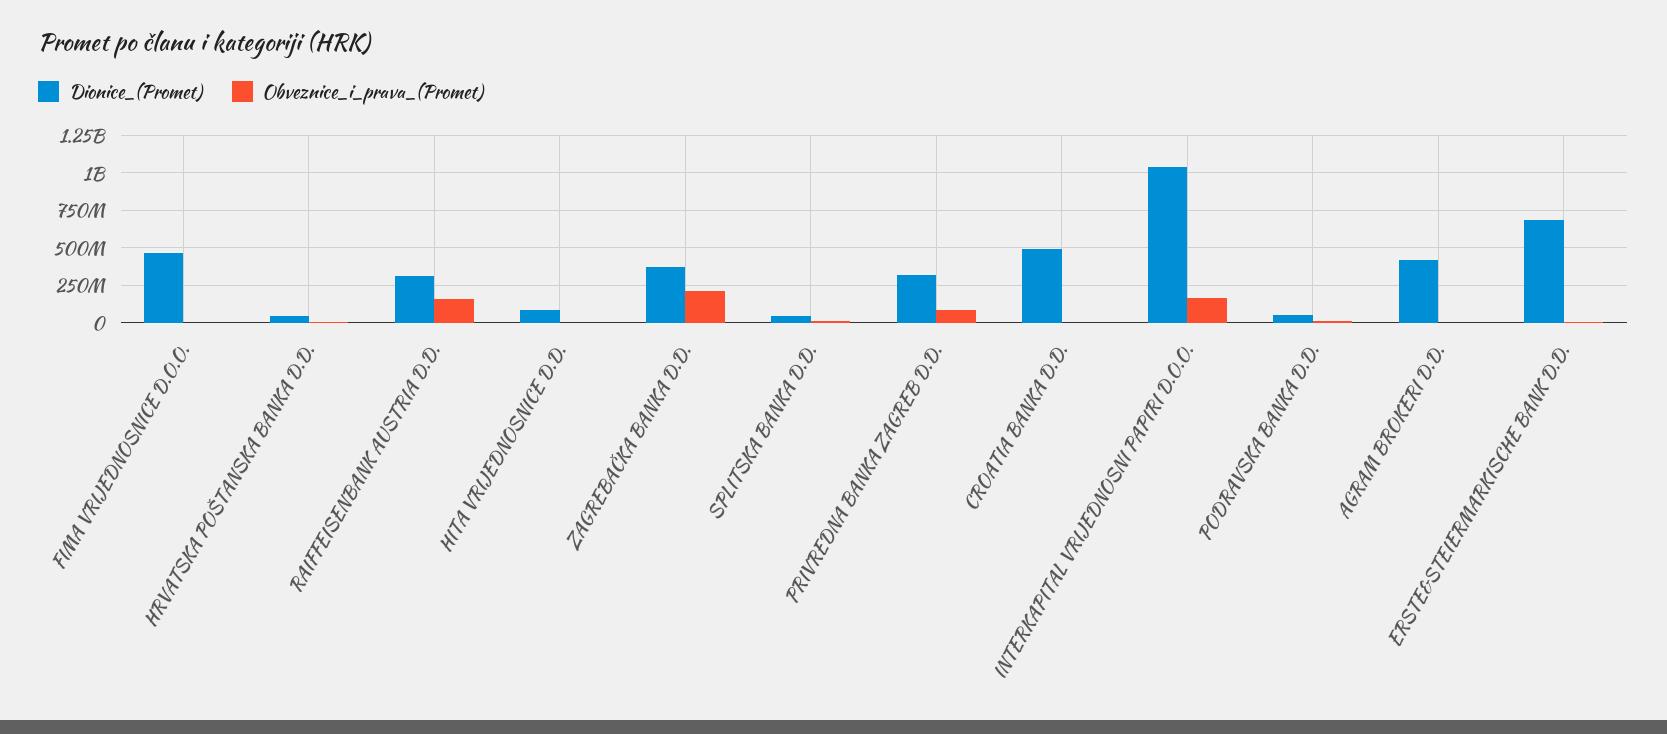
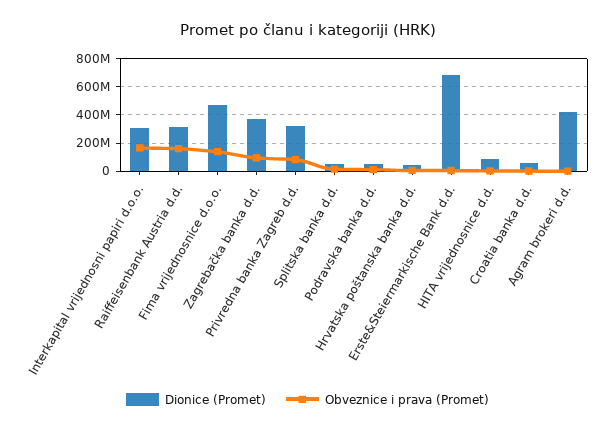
Obveznice_i_prava_(Promet), FIMA VRIJEDNOSNICE D.O.O.: 0 -> 150000000
Obveznice_i_prava_(Promet), ZAGREBAČKA BANKA D.D.: 200000000 -> 100000000
Dionice_(Promet), CROATIA BANKA D.D.: 500000000 -> 50000000
Dionice_(Promet), INTERKAPITAL VRIJEDNOSNI PAPIRI D.O.O.: 1050000000 -> 300000000

